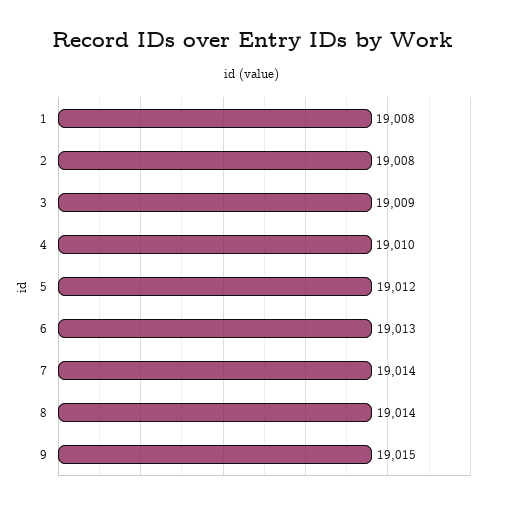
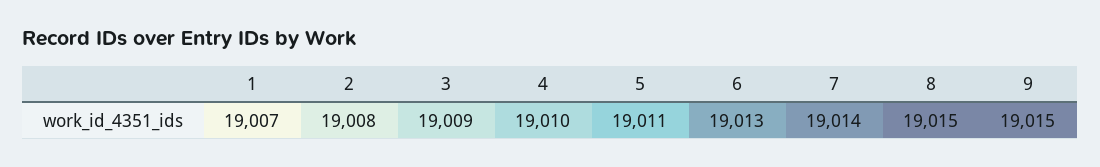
1: 19008 -> 19007
5: 19012 -> 19011
8: 19014 -> 19015

